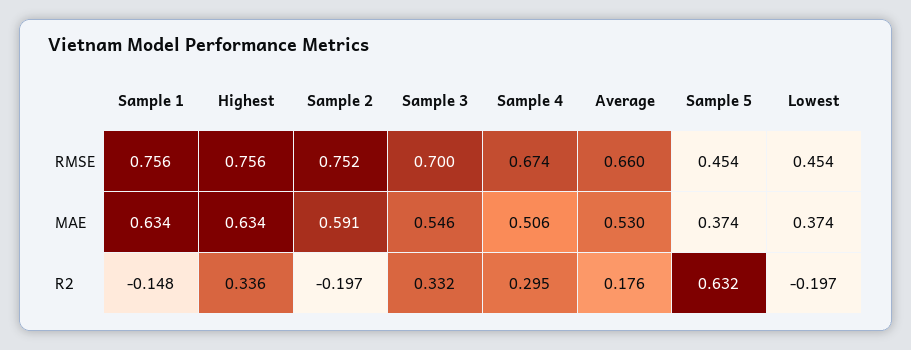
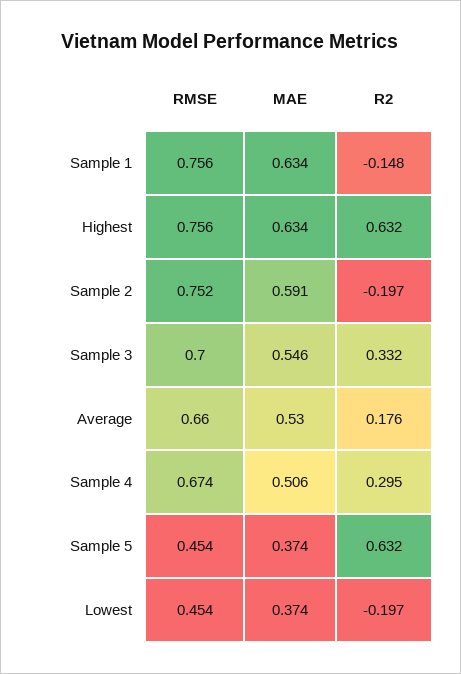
Highest, R2: 0.336 -> 0.632

